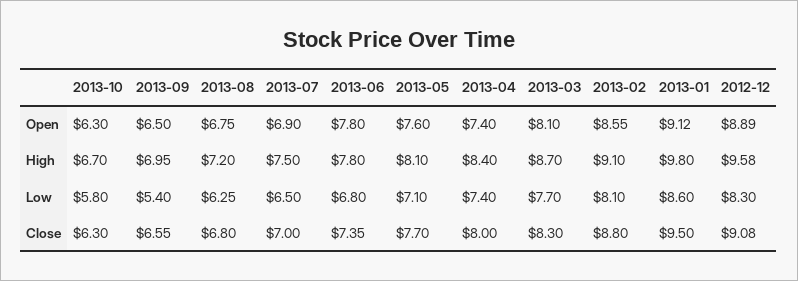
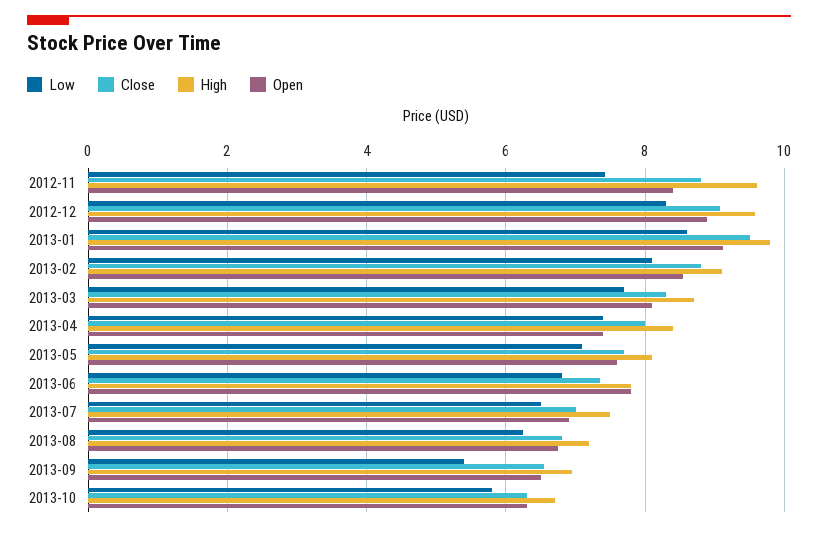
Low, 2012-11: none -> 7.4
Close, 2012-11: none -> 8.8
High, 2012-11: none -> 9.6
Open, 2012-11: none -> 8.4

